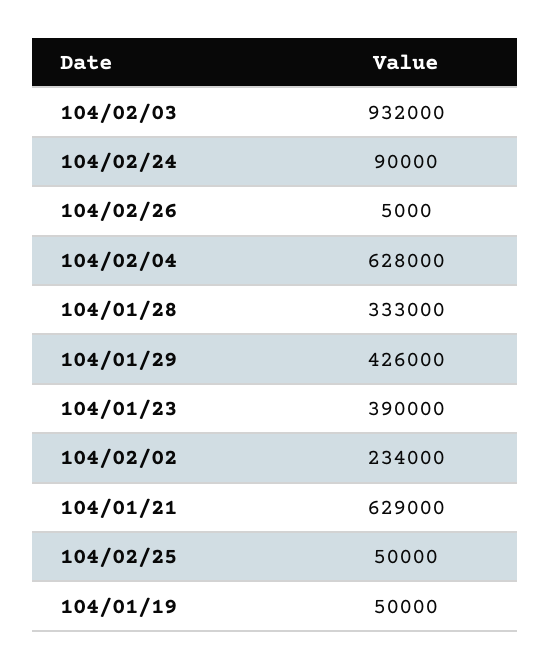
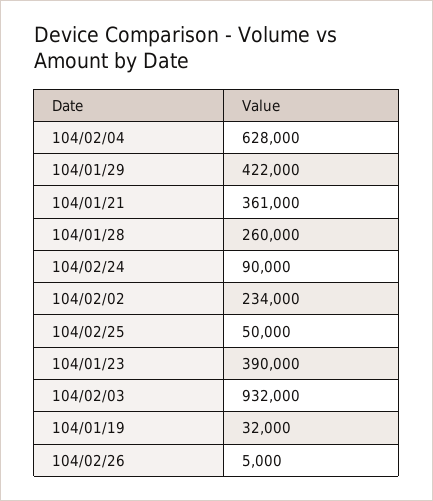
104/01/28: 333000 -> 260000
104/01/29: 426000 -> 422000
104/01/21: 629000 -> 361000
104/01/19: 50000 -> 32000

